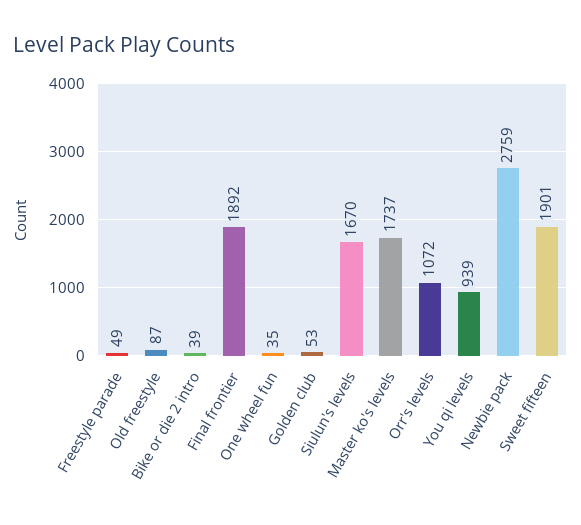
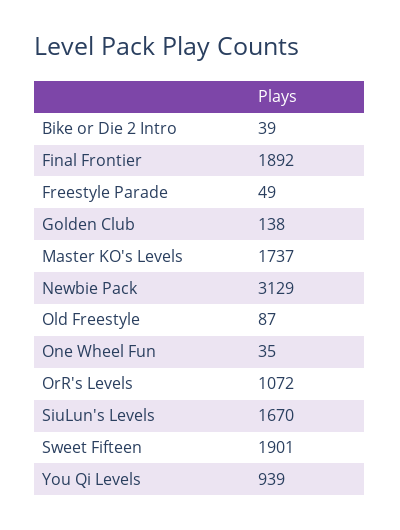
Golden club: 53 -> 138
Newbie pack: 2759 -> 3129

